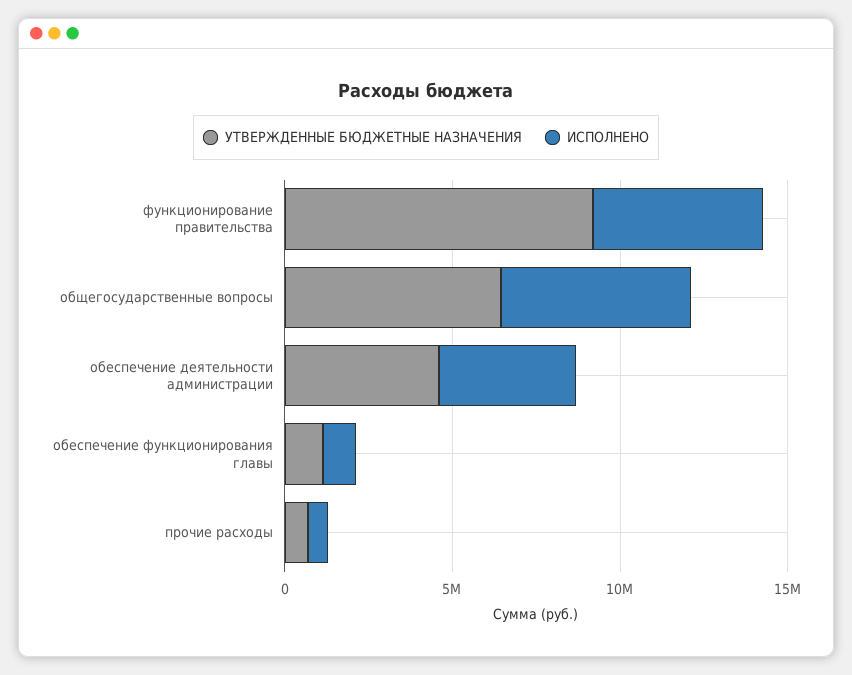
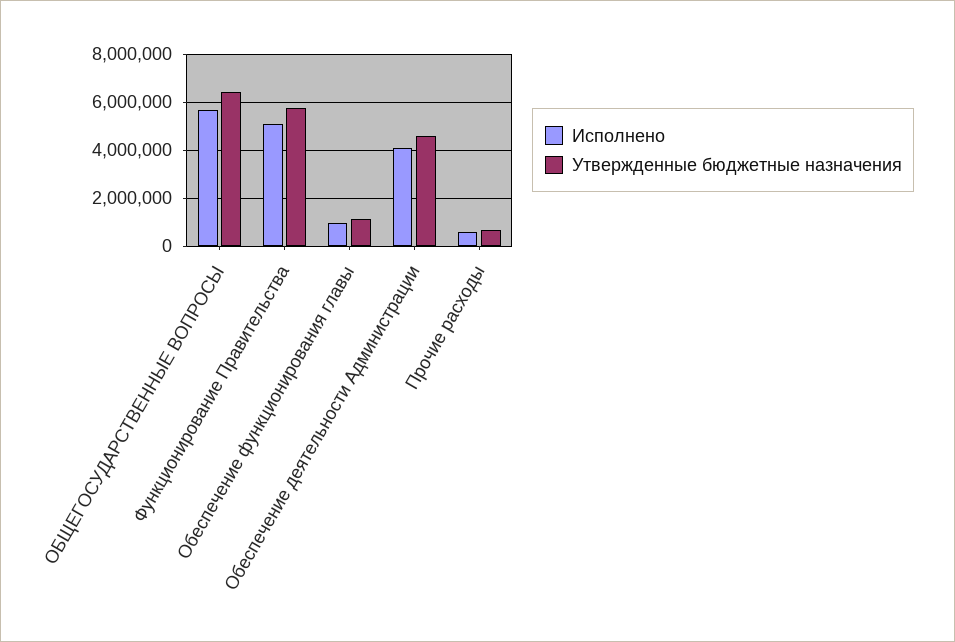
УТВЕРЖДЕННЫЕ БЮДЖЕТНЫЕ НАЗНАЧЕНИЯ, функционирование правительства: 9000000 -> 5750000

